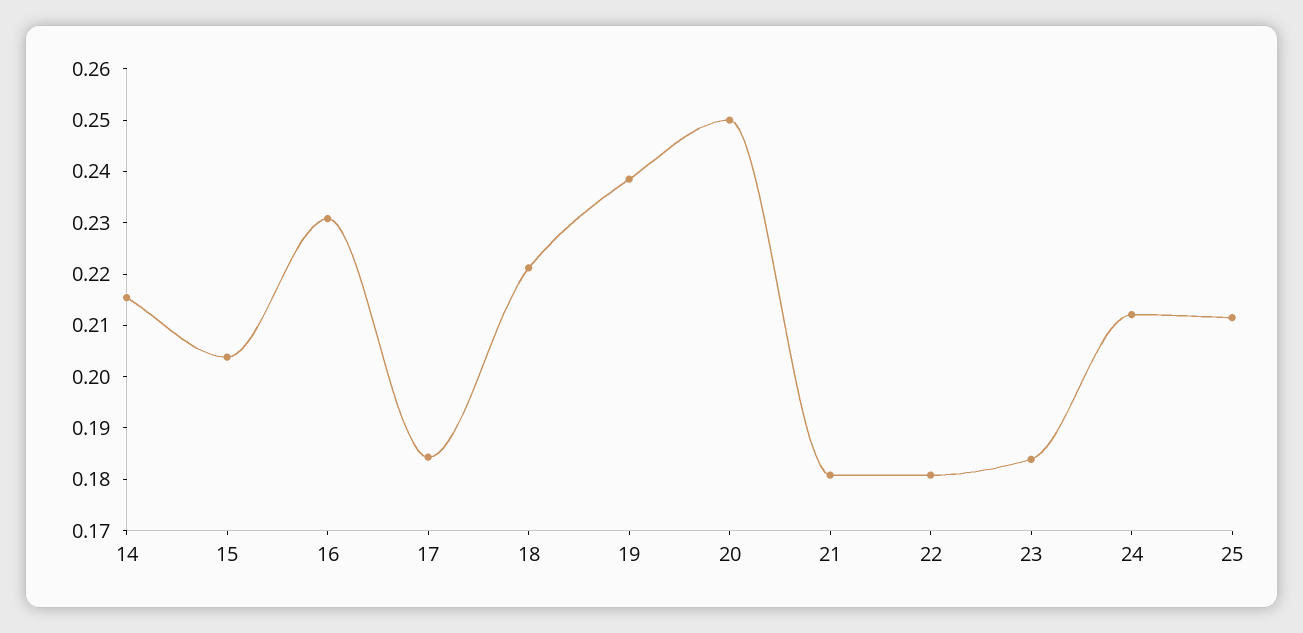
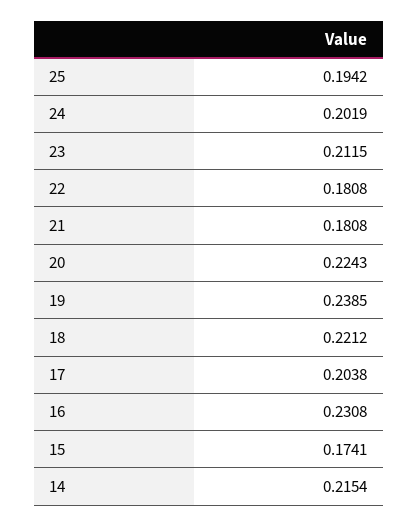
15: 0.204 -> 0.1741
17: 0.184 -> 0.2038
20: 0.25 -> 0.2243
23: 0.184 -> 0.2115
24: 0.212 -> 0.2019
25: 0.212 -> 0.1942

